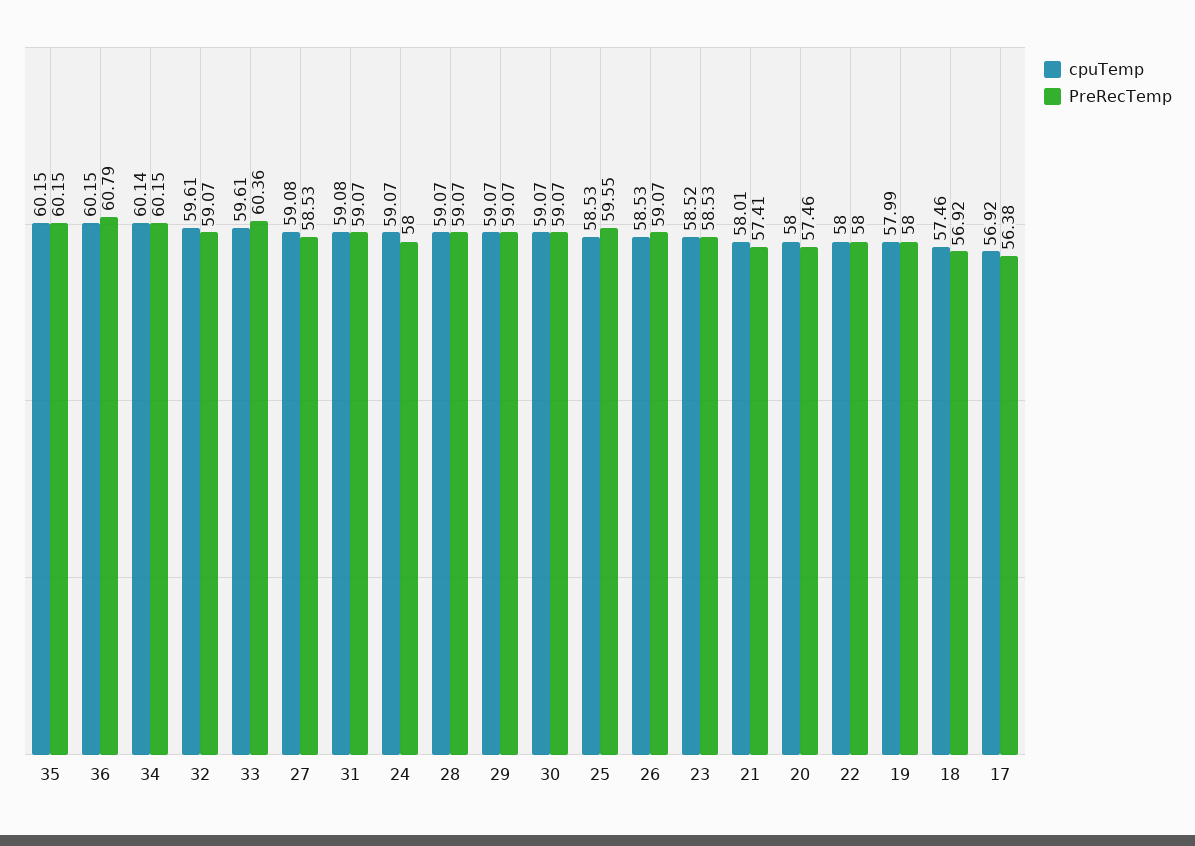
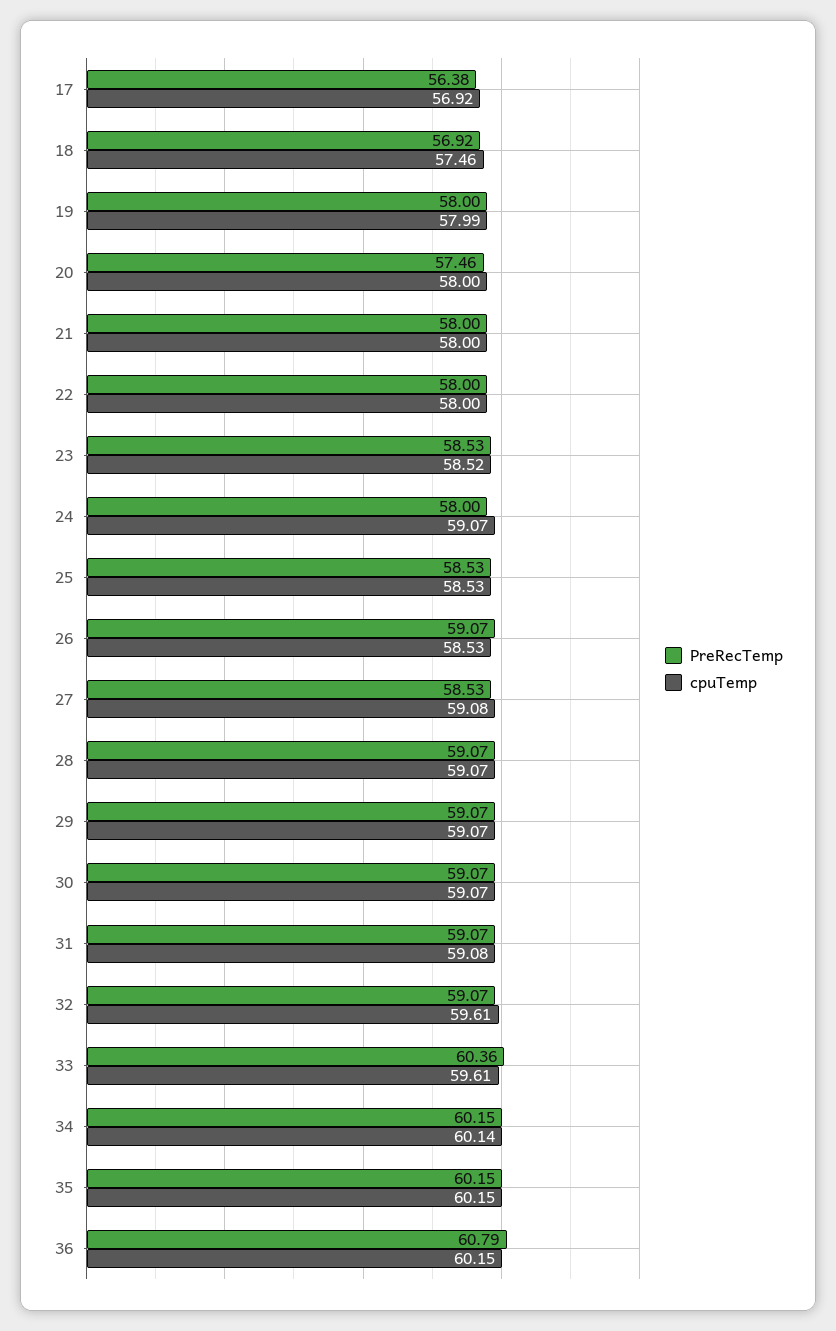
PreRecTemp, 25: 59.55 -> 58.53
cpuTemp, 21: 58.01 -> 58
PreRecTemp, 21: 57.41 -> 58

